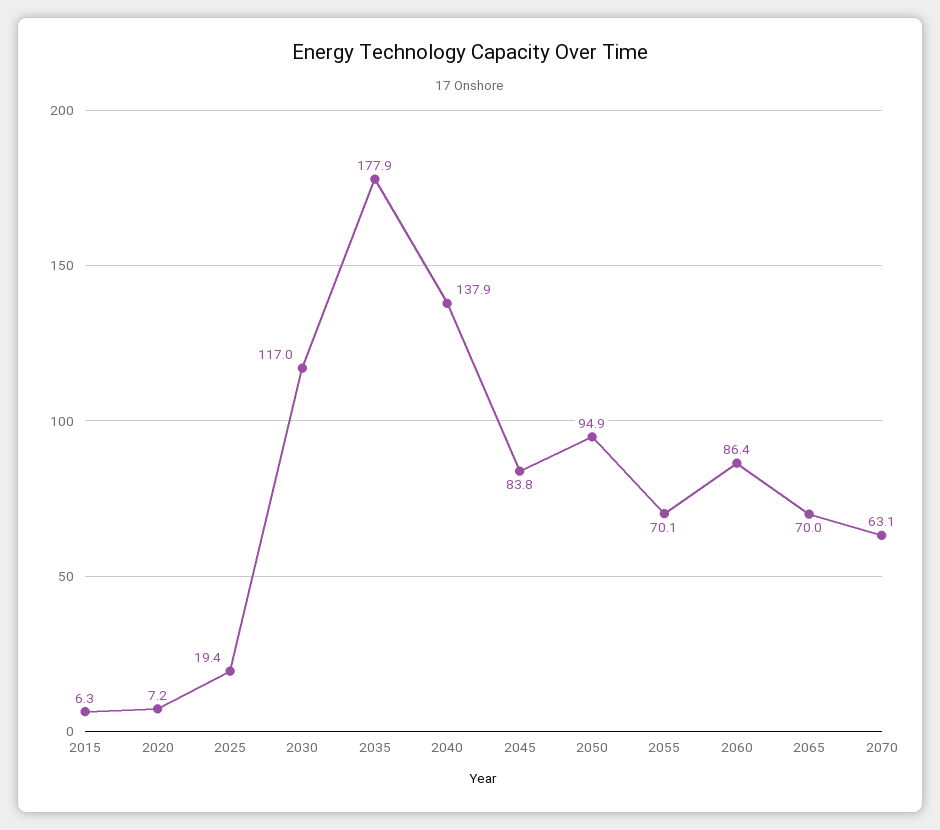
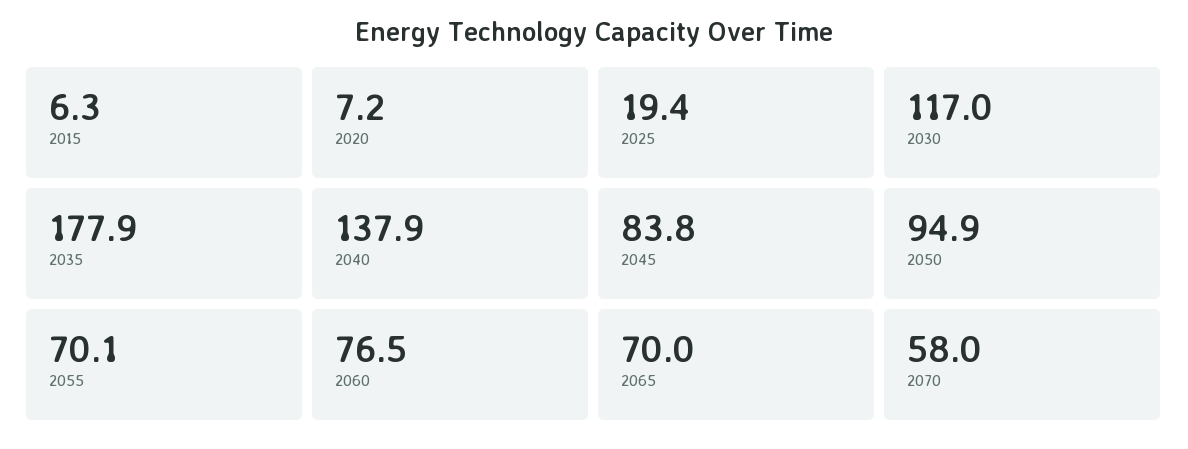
2060: 86.4 -> 76.5
2070: 63.1 -> 58

